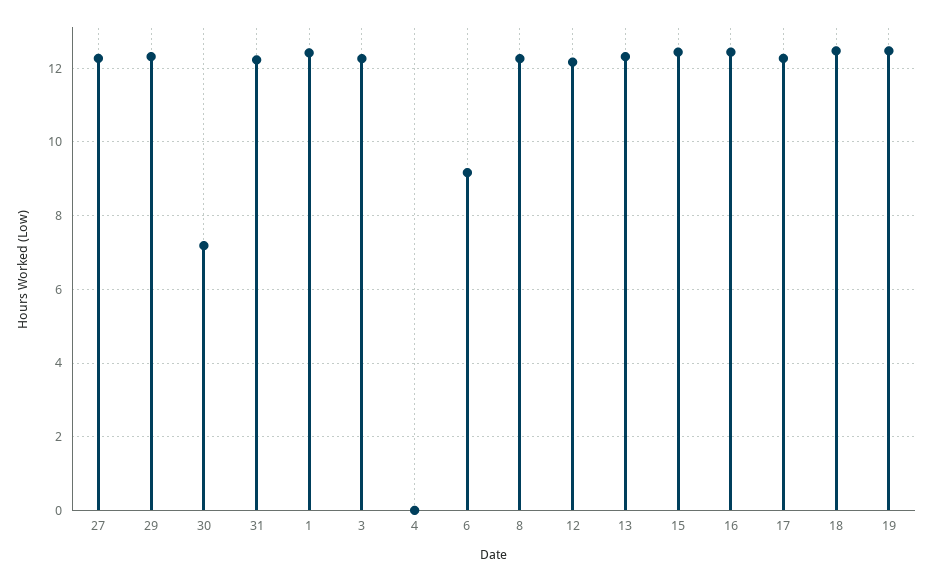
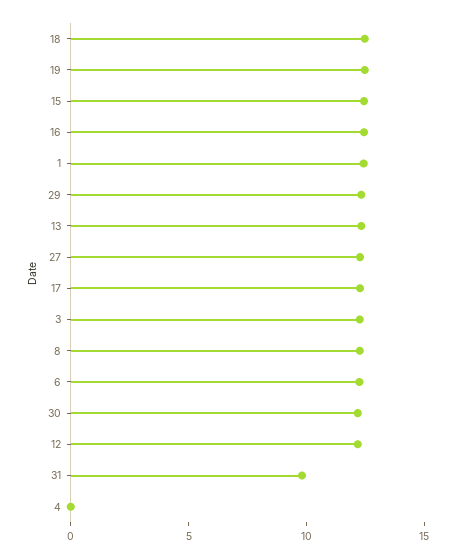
30: 7.2 -> 12
31: 12.2 -> 10
6: 9.2 -> 12

